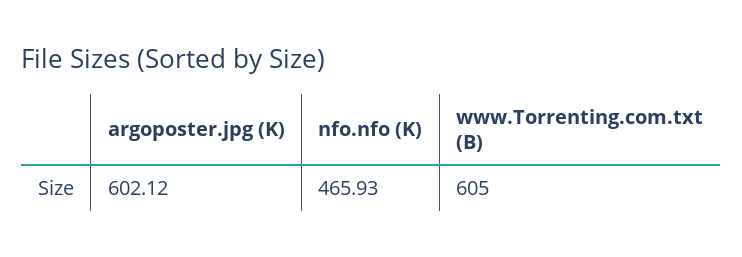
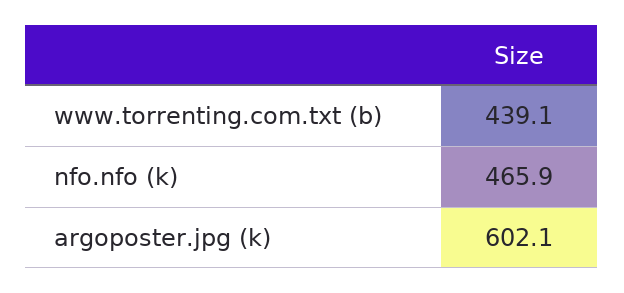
www.Torrenting.com.txt (B): 605 -> 439.1

